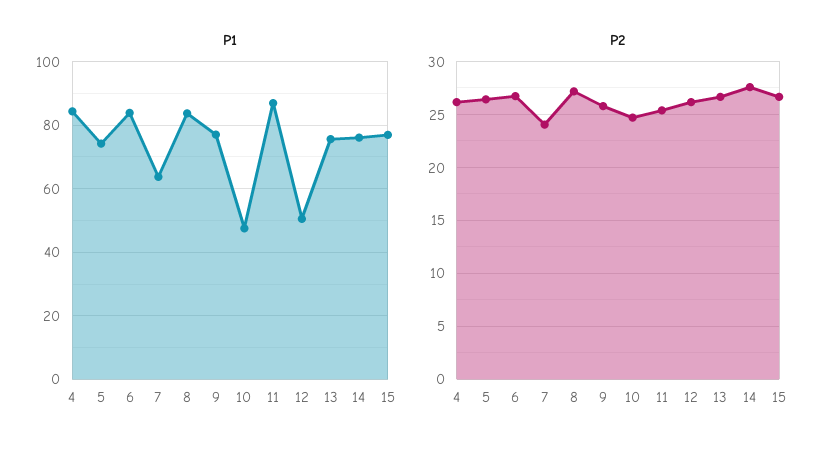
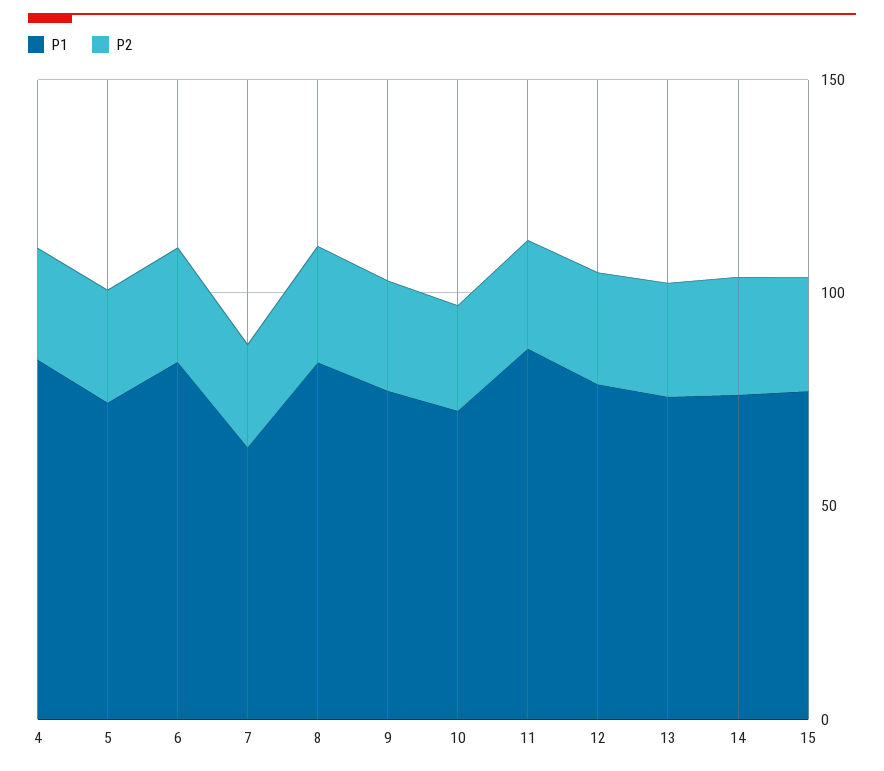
P1, 10: 48 -> 70
P1, 12: 50 -> 80

